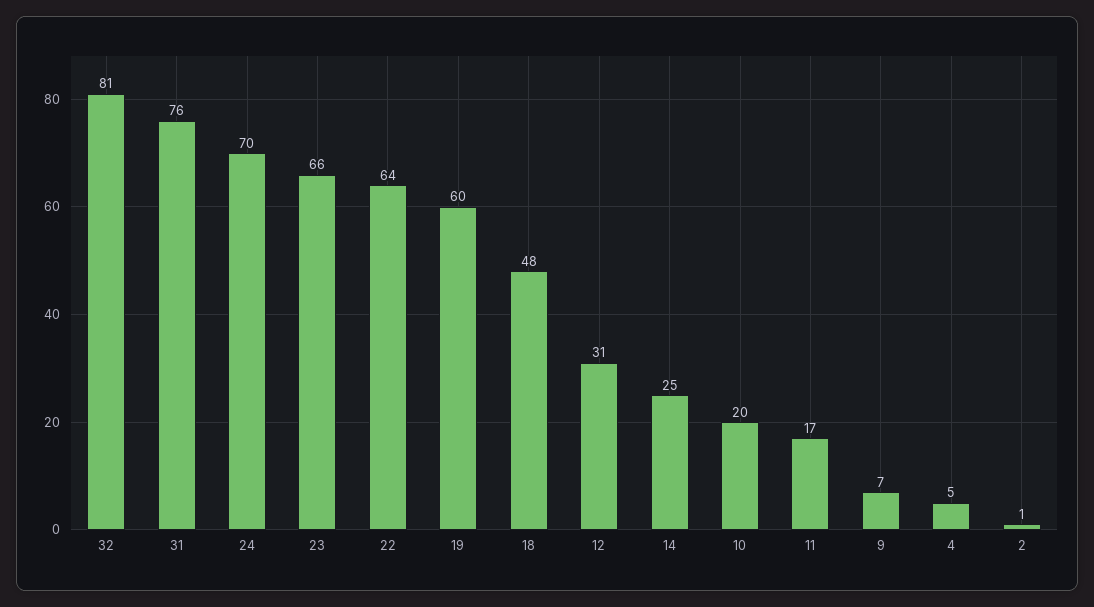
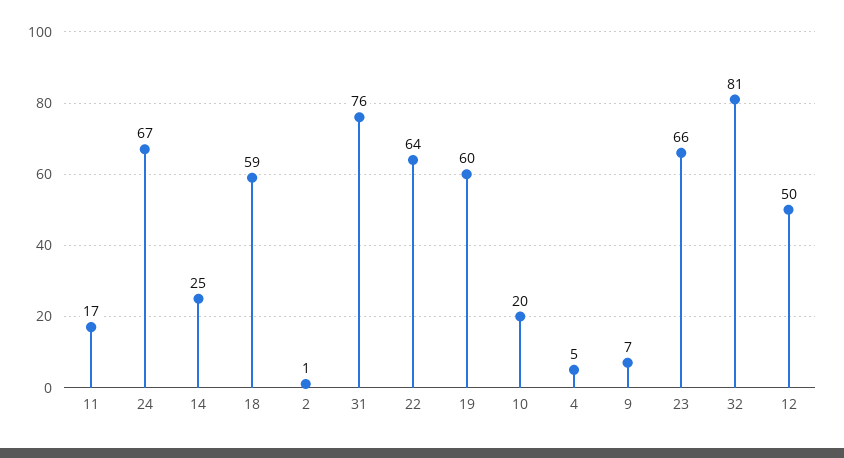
24: 70 -> 67
18: 48 -> 59
12: 31 -> 50

